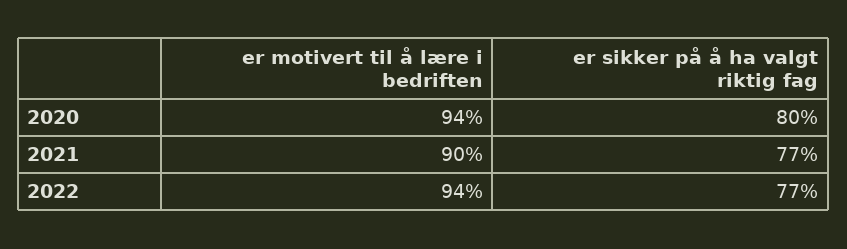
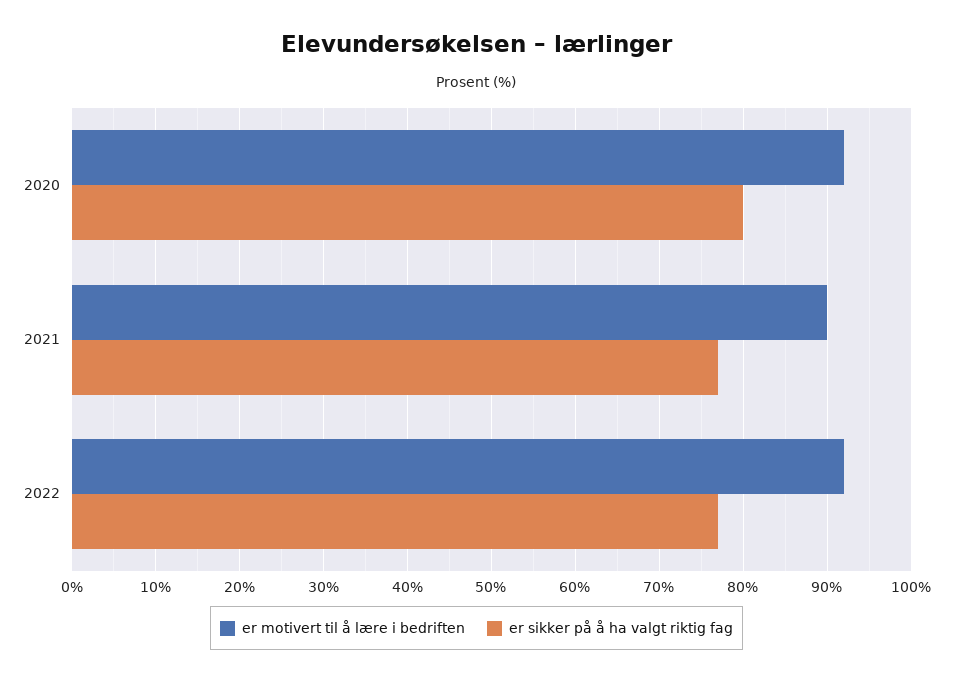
er motivert til å lære i bedriften, 2020: 94 -> 92
er motivert til å lære i bedriften, 2022: 94 -> 92

